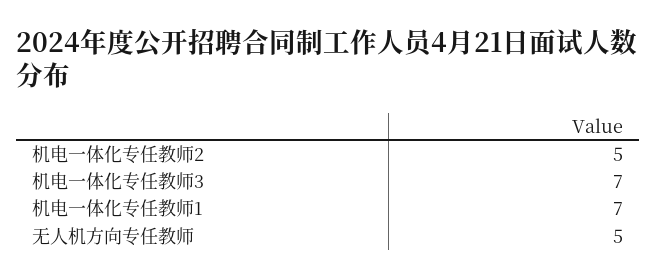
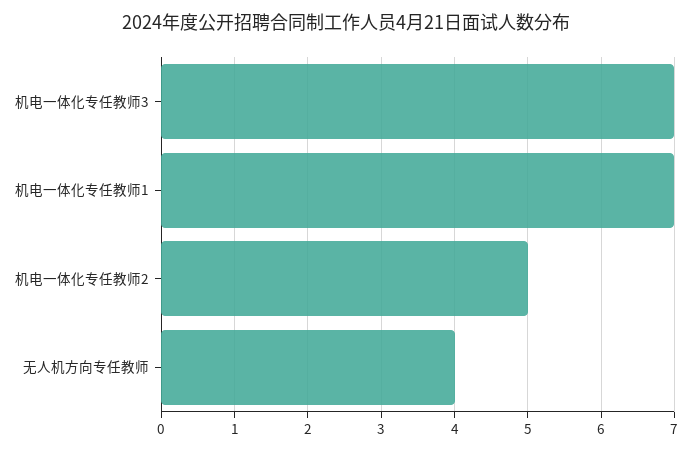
无人机方向专任教师: 5 -> 4

